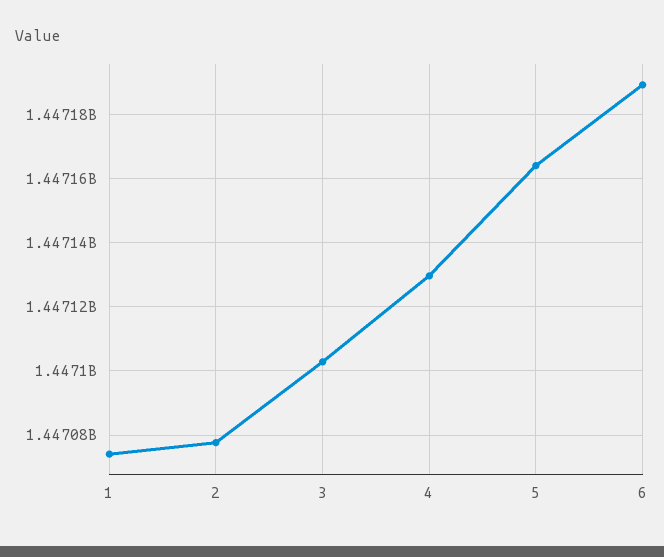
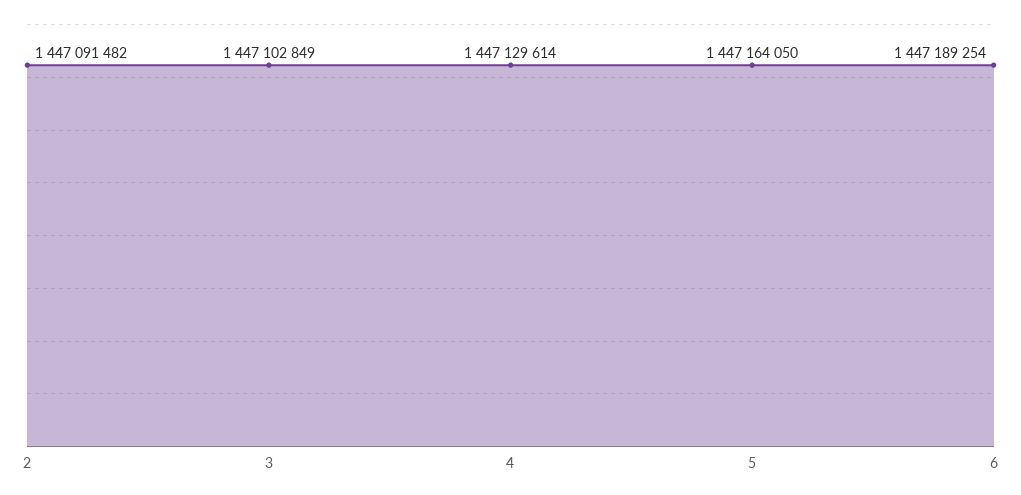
1: 1447074000 -> none
2: 1447078000 -> 1447091482

